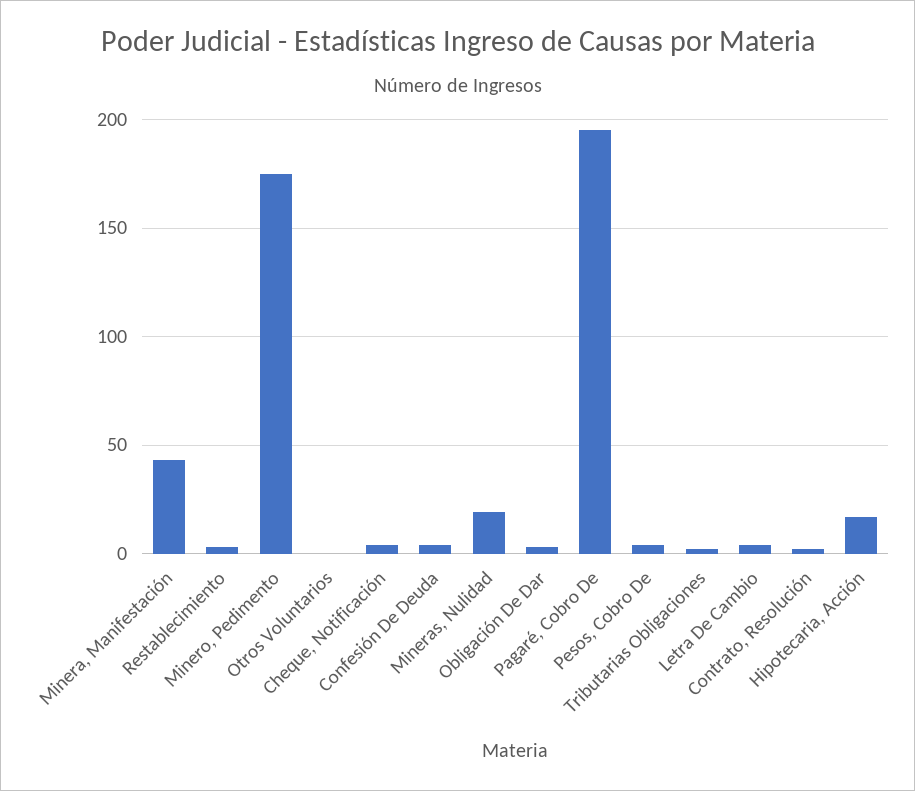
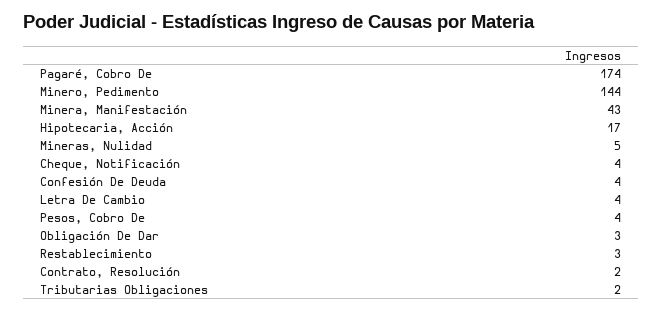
Minero, Pedimento: 175 -> 144
Otros Voluntarios: 0 -> none
Mineras, Nulidad: 20 -> 5
Pagaré, Cobro De: 195 -> 174

